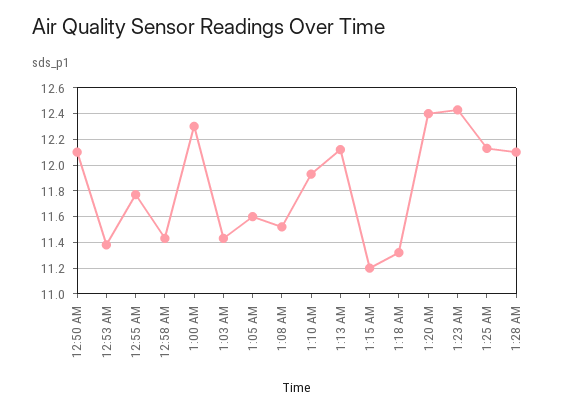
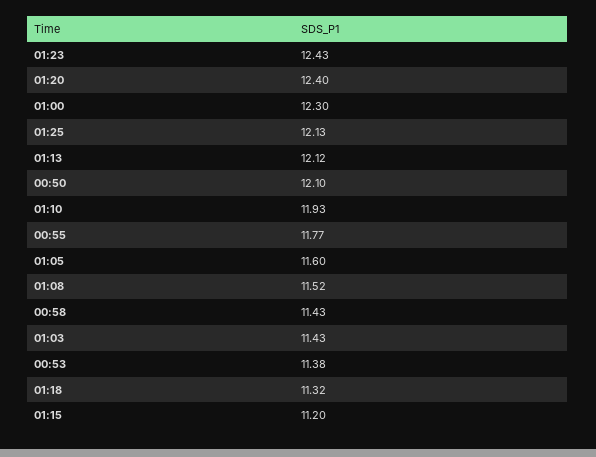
1:28 AM: 12.1 -> none

